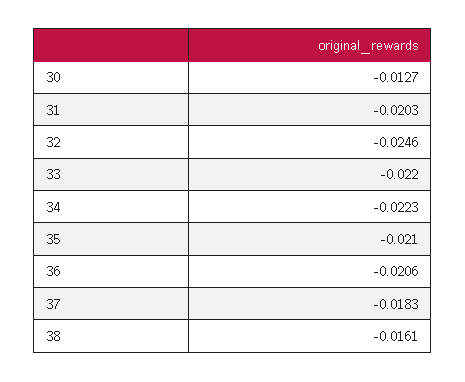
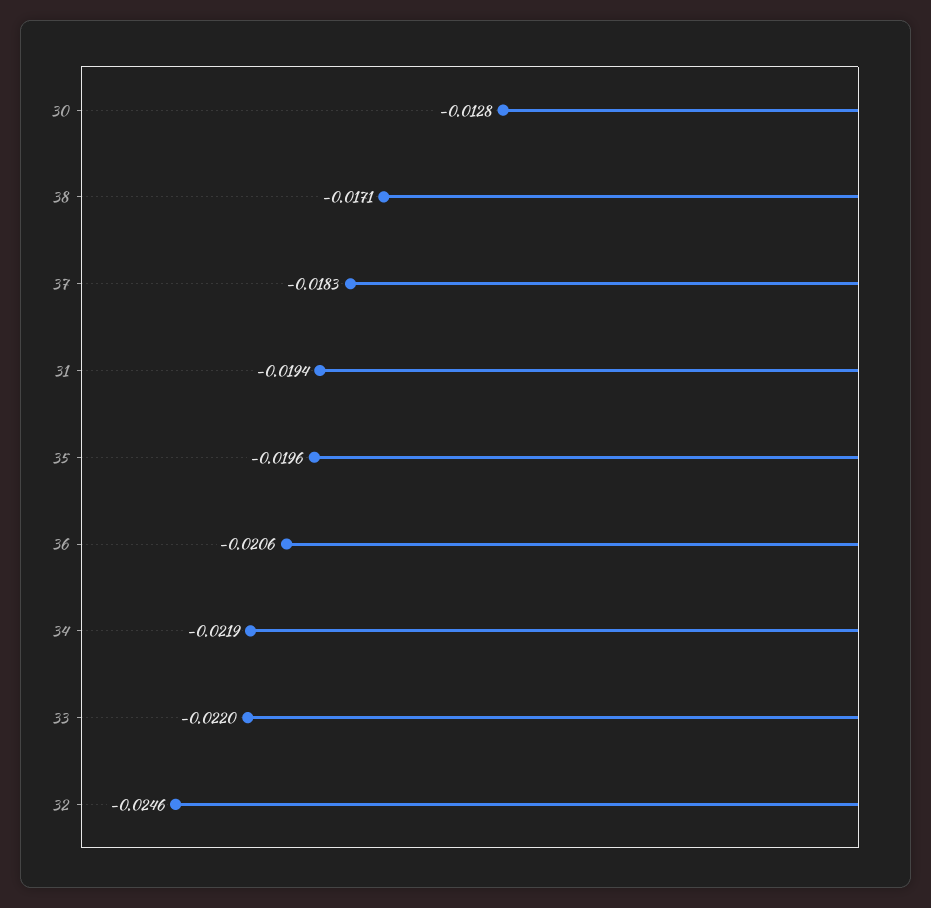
30: -0.0127 -> -0.0128
31: -0.0203 -> -0.0194
34: -0.0223 -> -0.0219
35: -0.021 -> -0.0196
38: -0.0161 -> -0.0171

